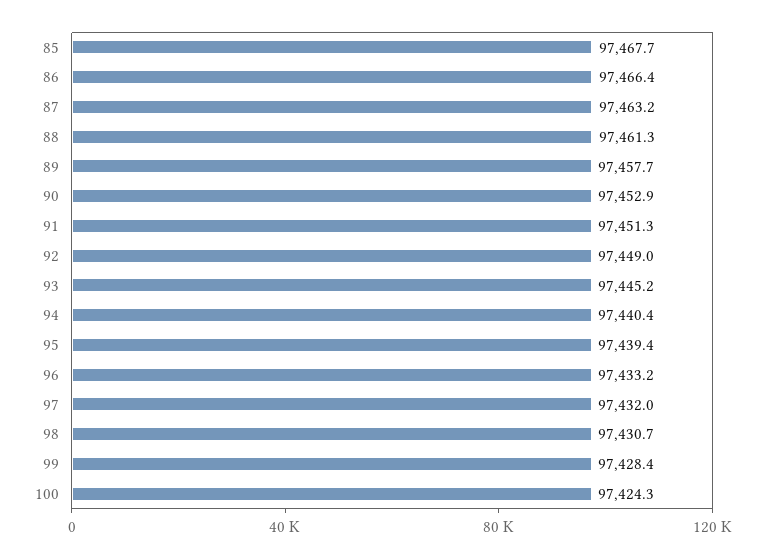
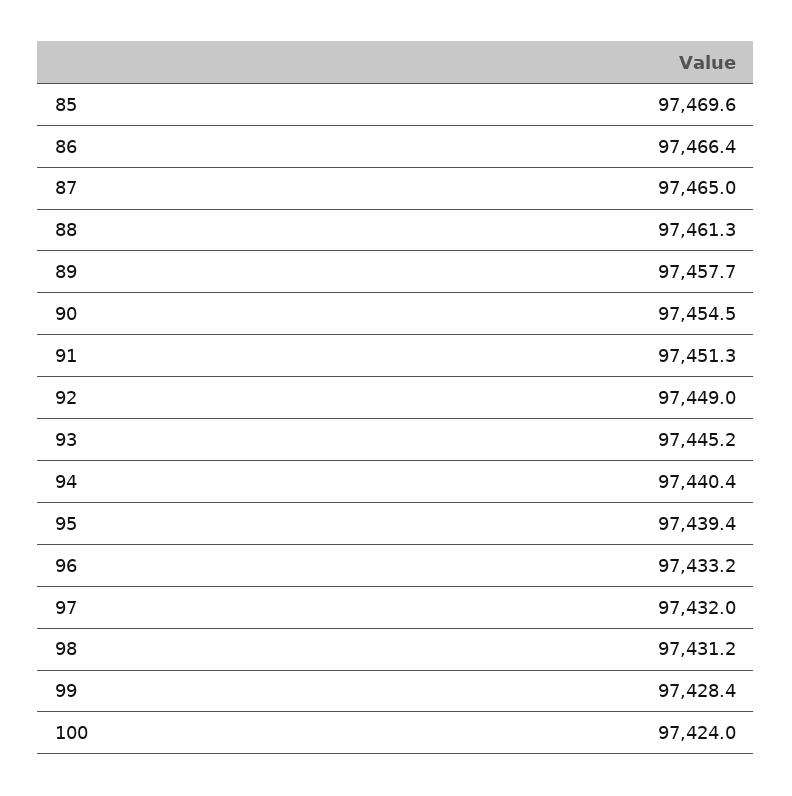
85: 97467.7 -> 97469.6
87: 97463.2 -> 97465
90: 97452.9 -> 97454.5
98: 97430.7 -> 97431.2
100: 97424.3 -> 97424

